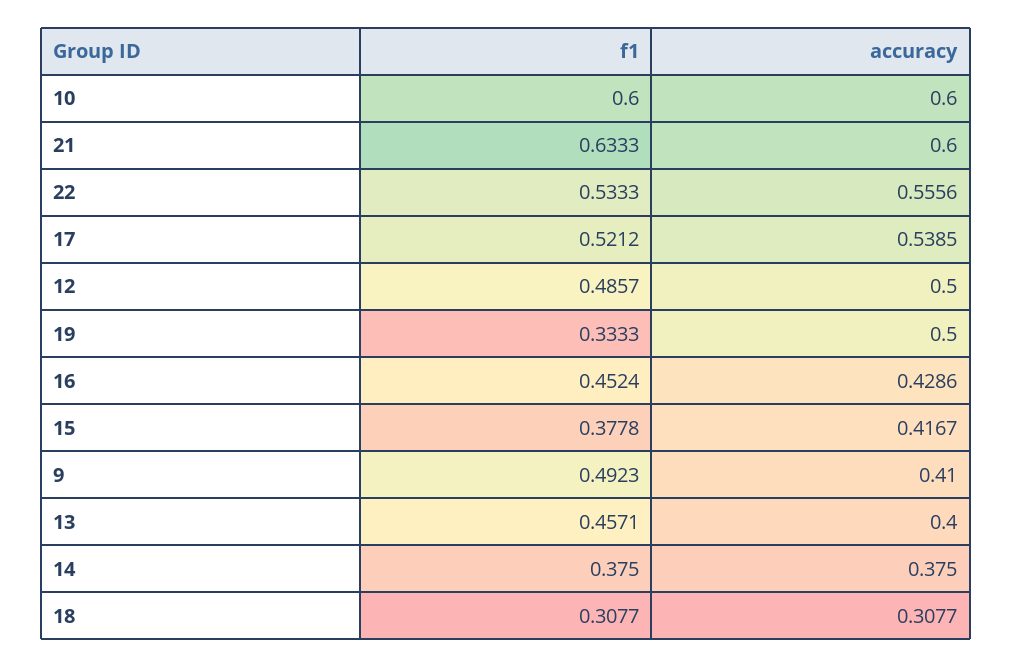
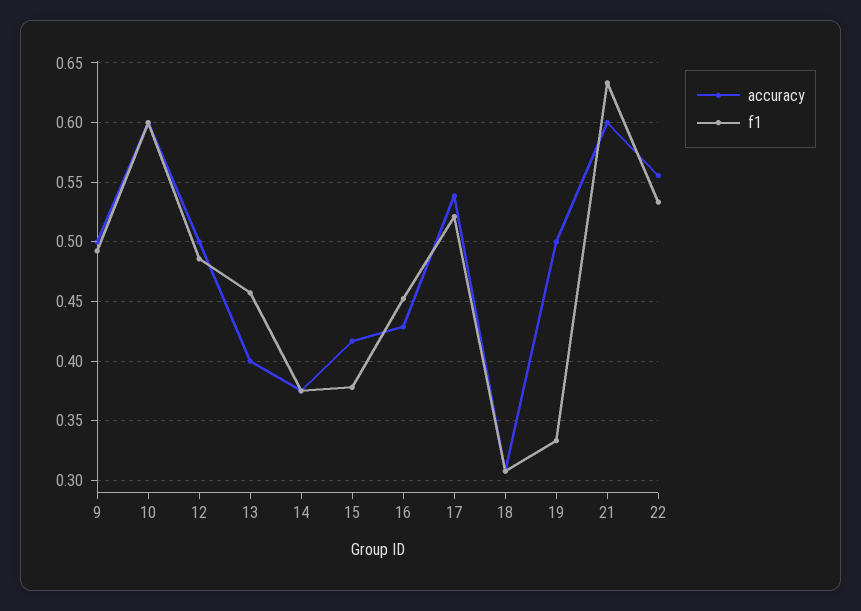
accuracy, 9: 0.41 -> 0.5

